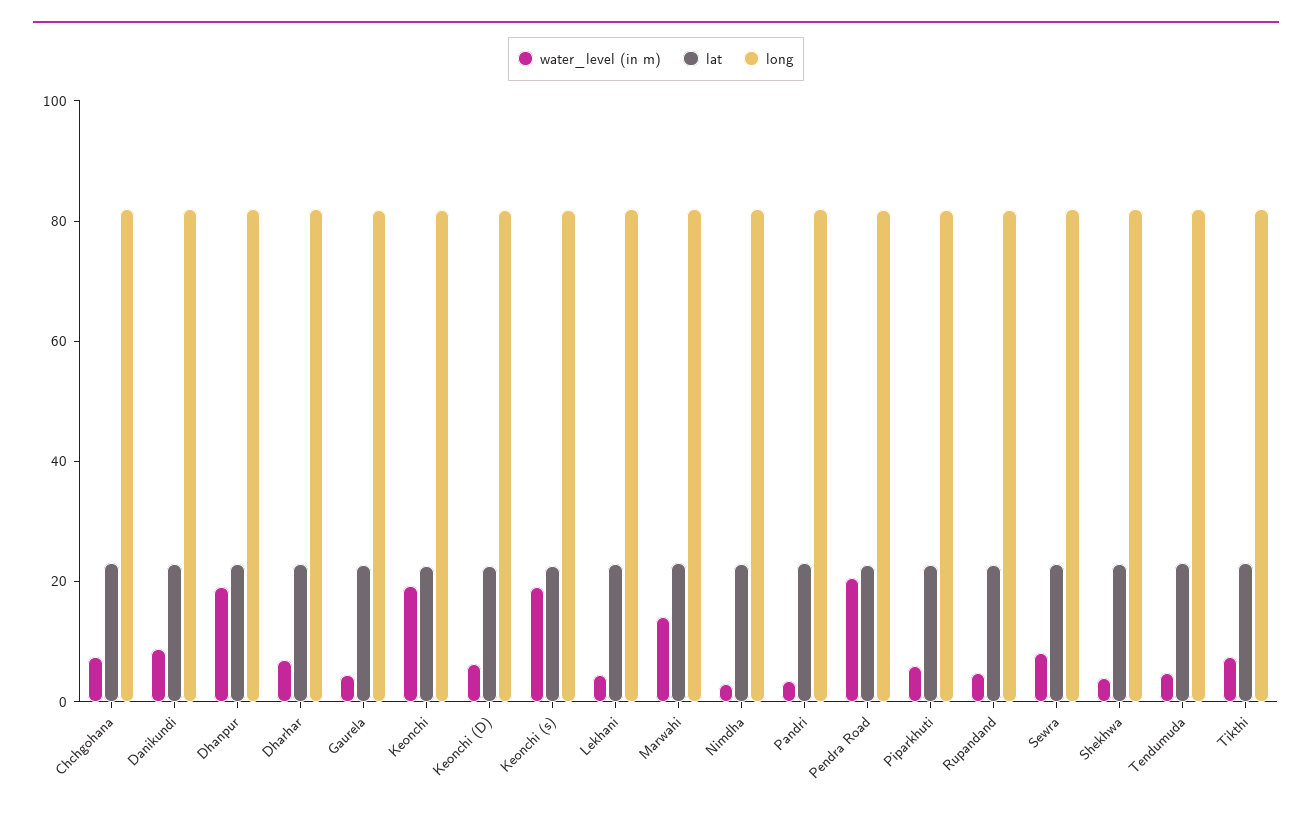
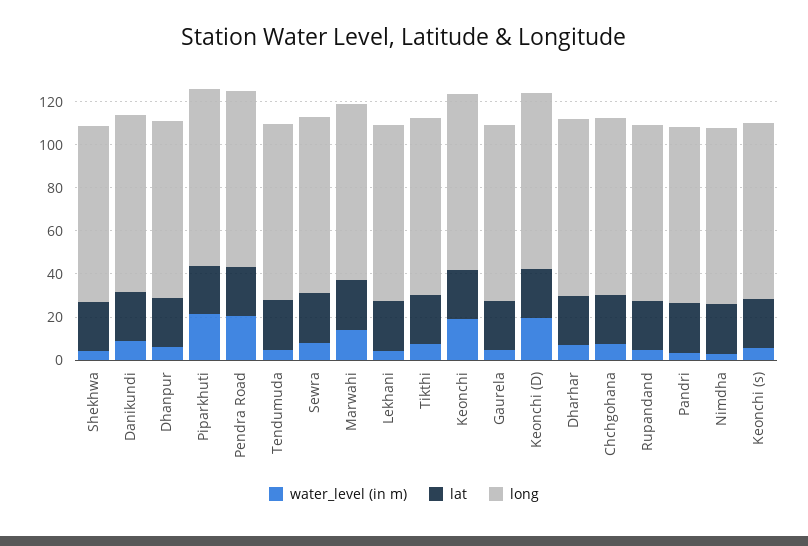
water_level (in m), Dhanpur: 20 -> 5
water_level (in m), Keonchi (D): 5 -> 20
water_level (in m), Keonchi (s): 20 -> 5
water_level (in m), Piparkhuti: 5 -> 20

